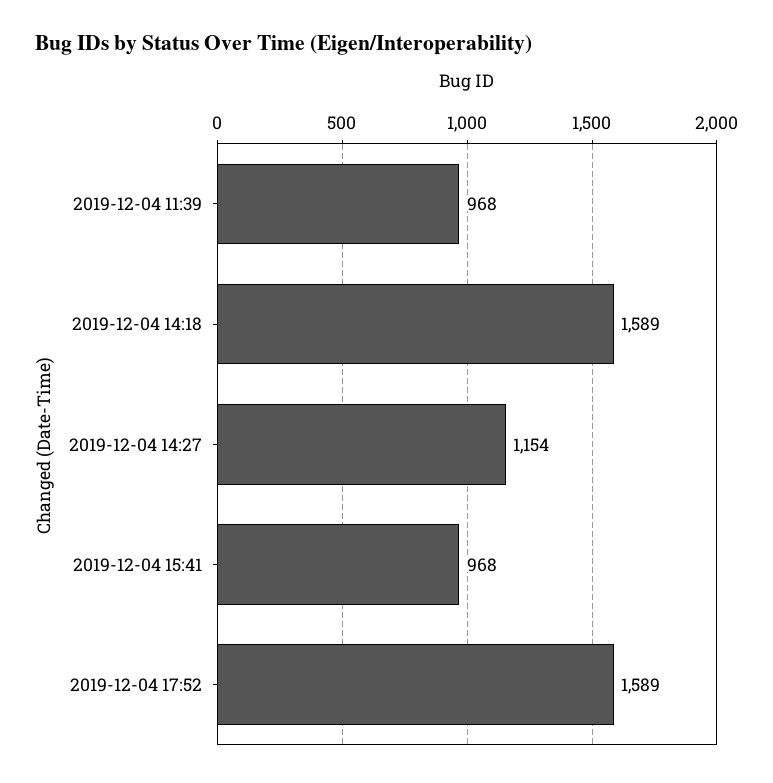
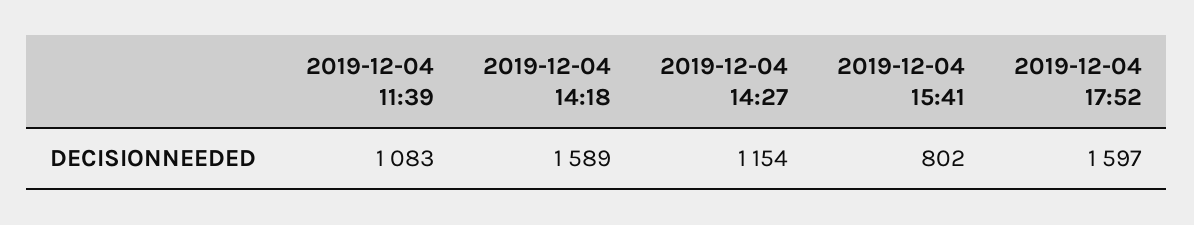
2019-12-04 11:39: 968 -> 1083
2019-12-04 15:41: 968 -> 802
2019-12-04 17:52: 1589 -> 1597

